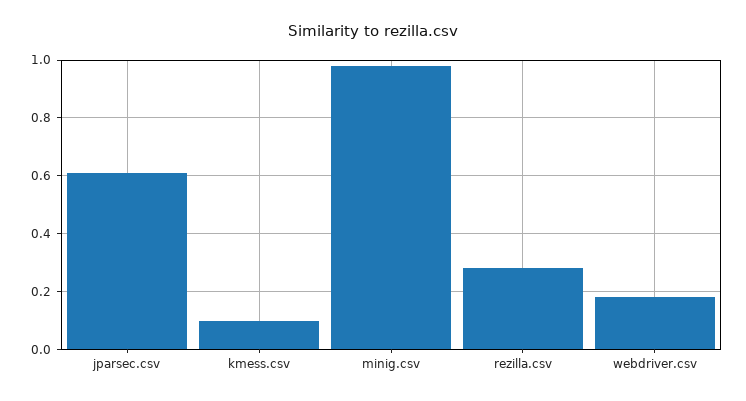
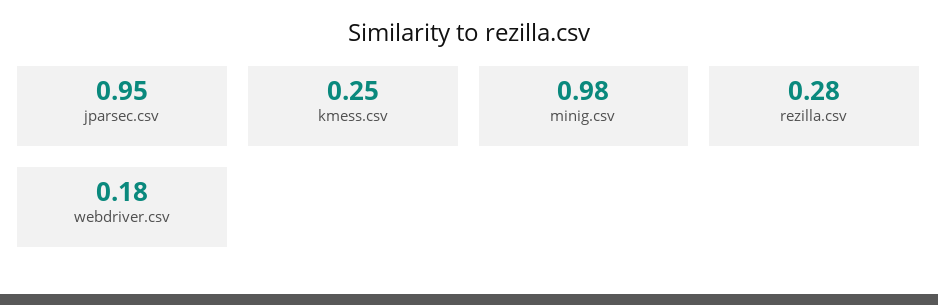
jparsec.csv: 0.6 -> 0.95
kmess.csv: 0.1 -> 0.25

